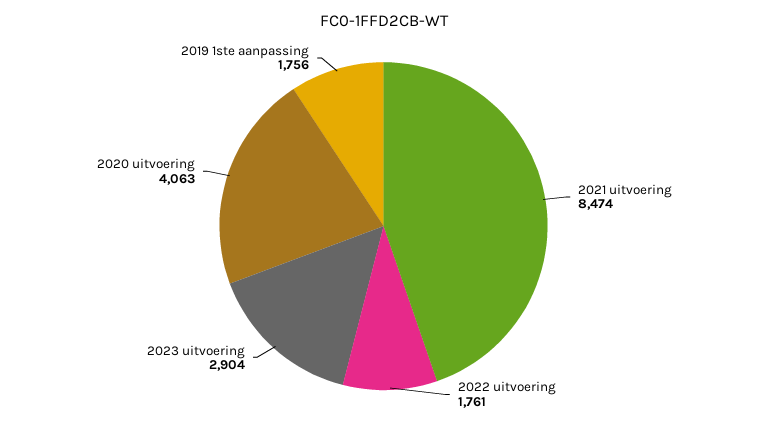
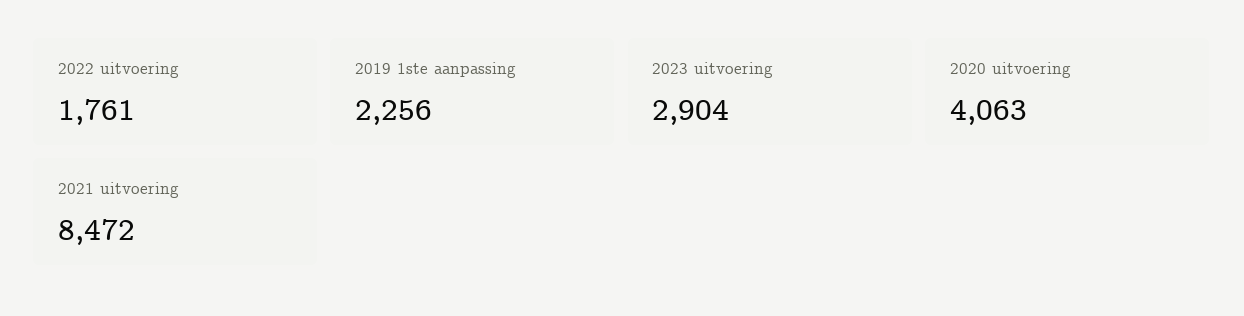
2021 uitvoering: 8474 -> 8472
2019 1ste aanpassing: 1756 -> 2256

